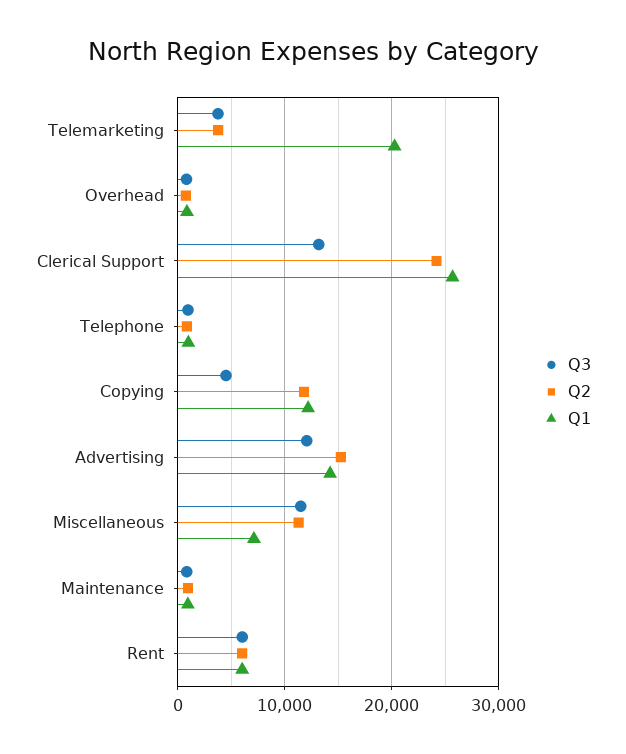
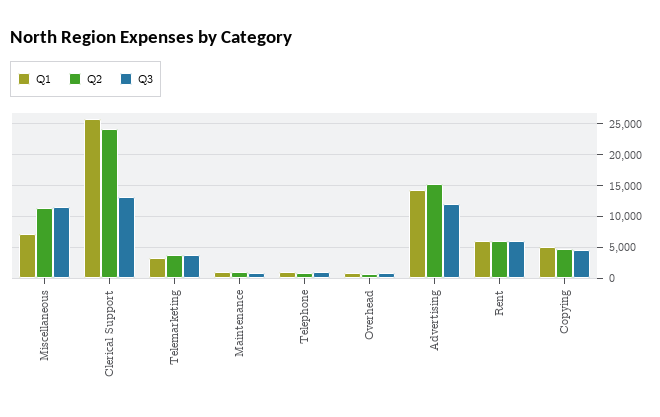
Q1, Telemarketing: 20000 -> 3000
Q2, Copying: 12000 -> 5000
Q1, Copying: 12000 -> 5000

